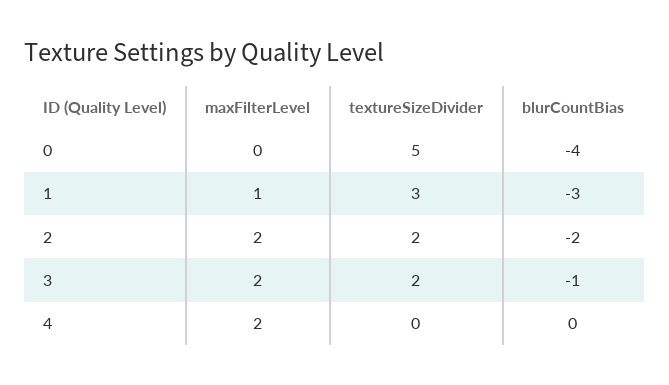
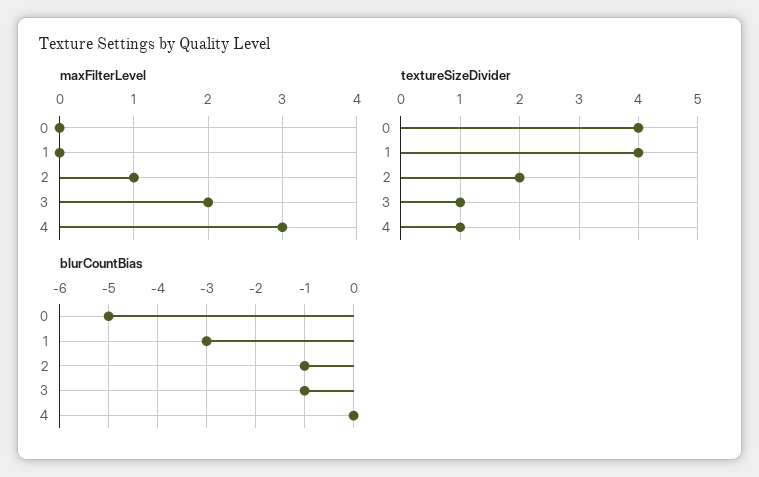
textureSizeDivider, 0: 5 -> 4
blurCountBias, 0: -4 -> -5
maxFilterLevel, 1: 1 -> 0
textureSizeDivider, 1: 3 -> 4
maxFilterLevel, 2: 2 -> 1
blurCountBias, 2: -2 -> -1
textureSizeDivider, 3: 2 -> 1
maxFilterLevel, 4: 2 -> 3
textureSizeDivider, 4: 0 -> 1

